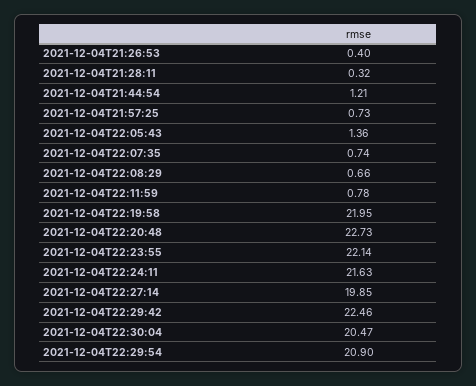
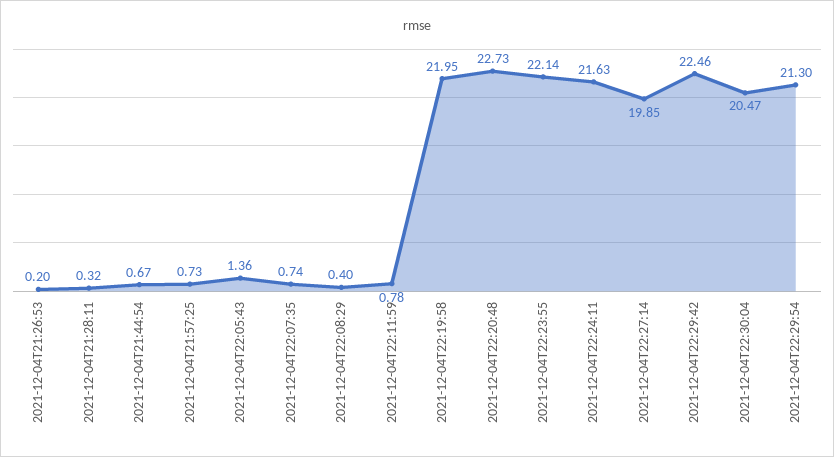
2021-12-04T21:26:53: 0.4 -> 0.2
2021-12-04T21:44:54: 1.21 -> 0.67
2021-12-04T22:08:29: 0.66 -> 0.4
2021-12-04T22:29:54: 20.9 -> 21.3

